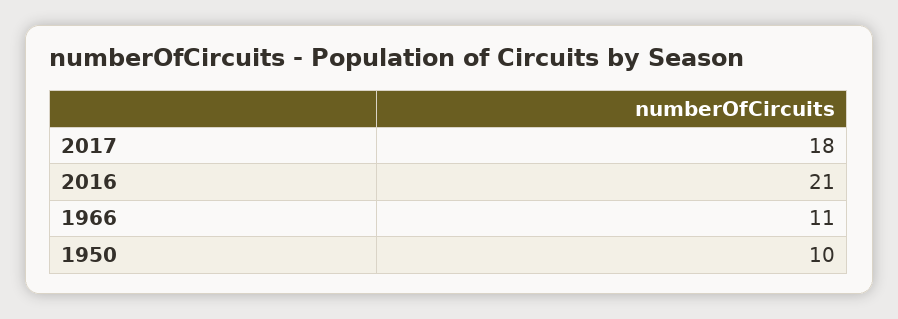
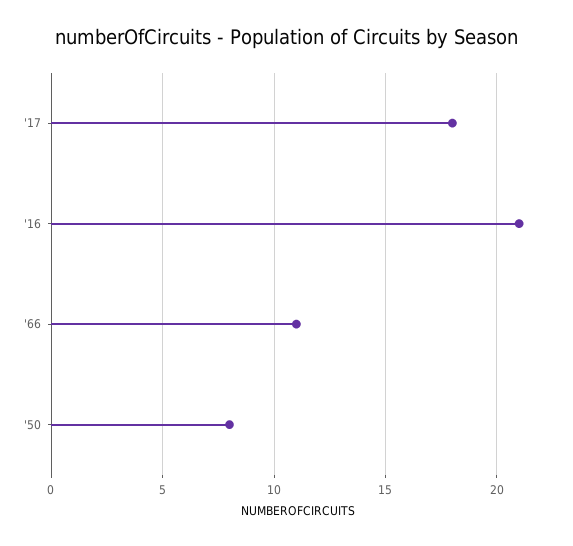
1950: 10 -> 8

